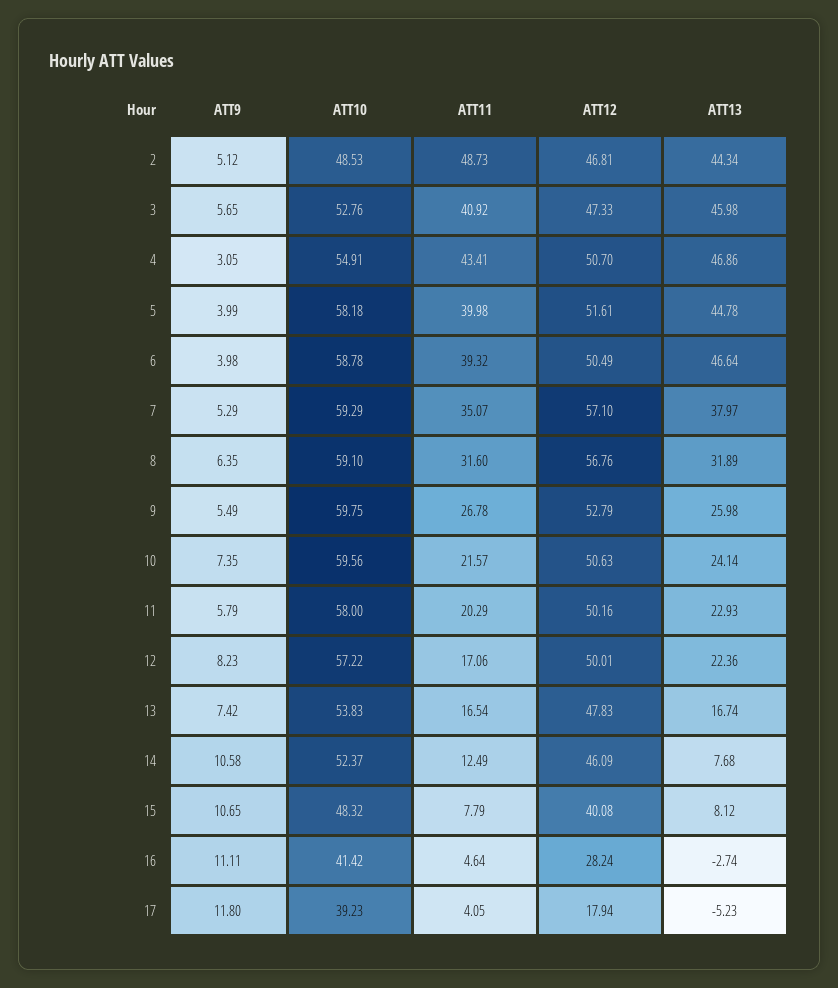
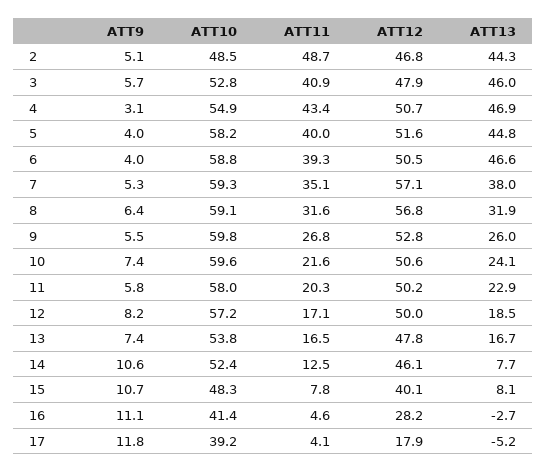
ATT12, 3: 47.33 -> 47.9
ATT13, 12: 22.36 -> 18.5

